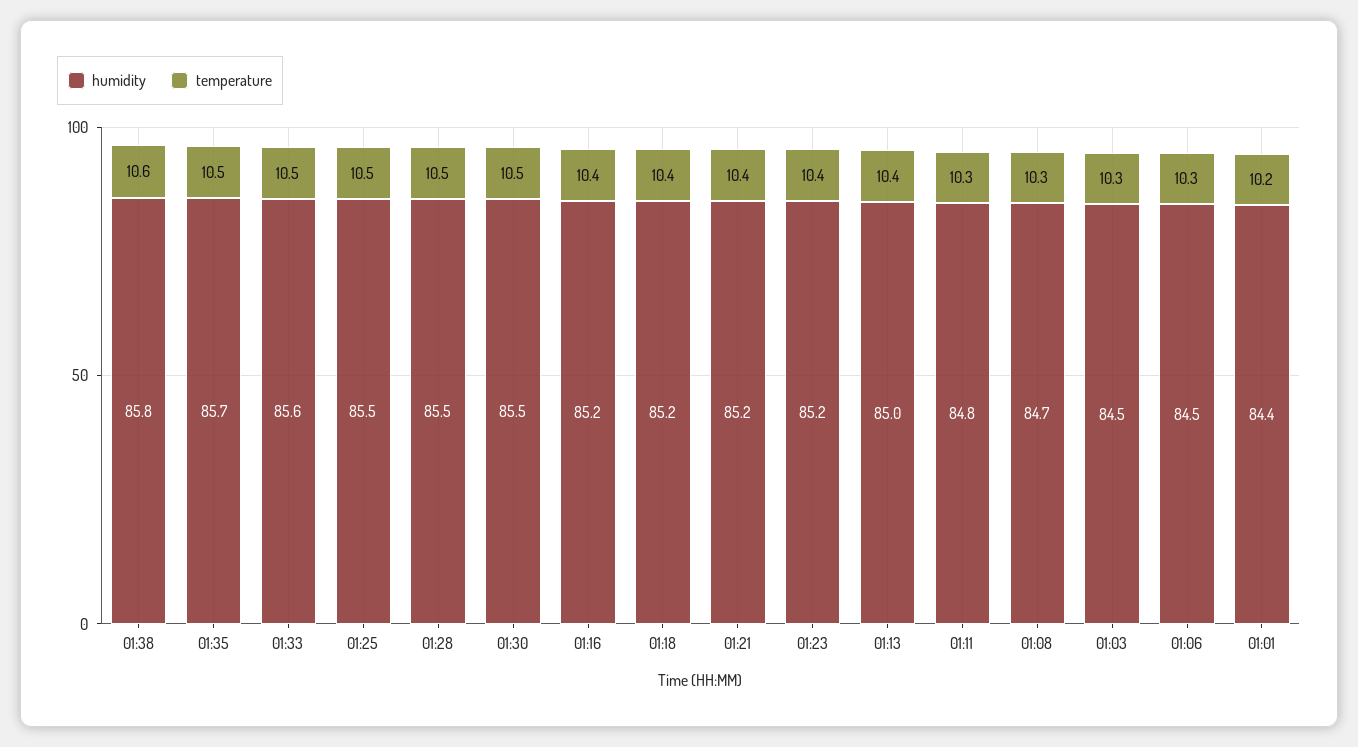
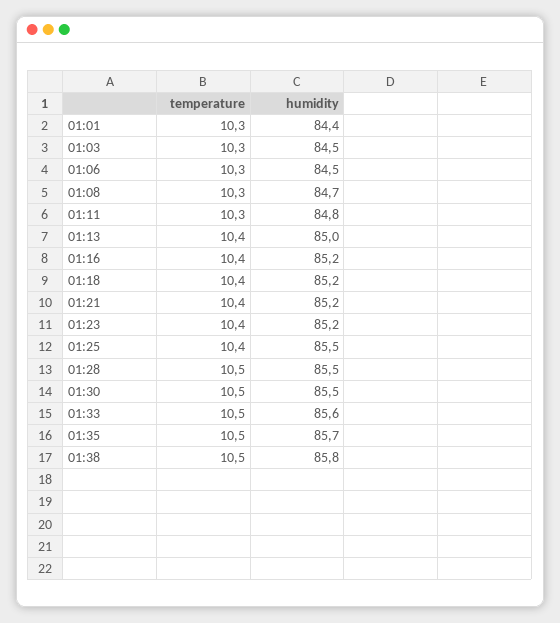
temperature, 01:38: 10.6 -> 10.5
temperature, 01:25: 10.5 -> 10.4
temperature, 01:01: 10.2 -> 10.3

